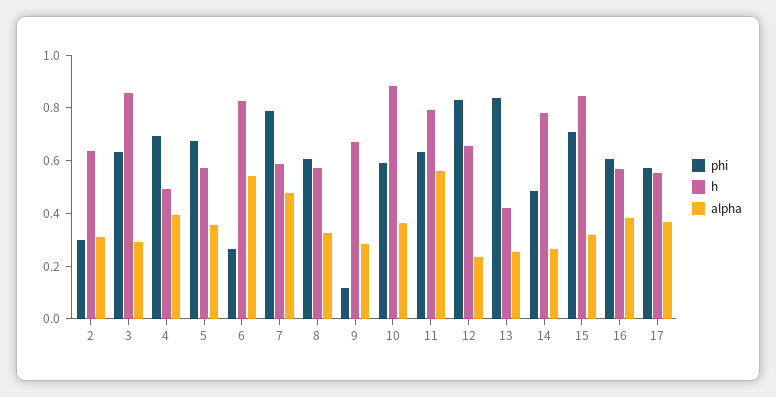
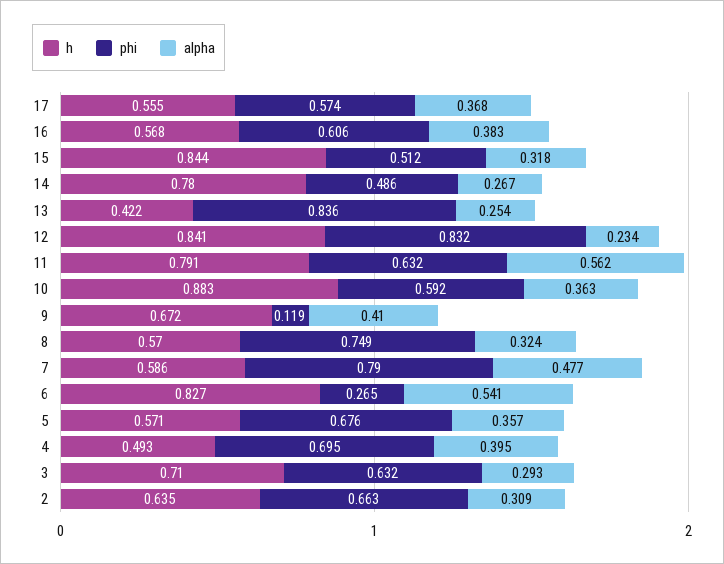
phi, 2: 0.3 -> 0.663
h, 3: 0.85 -> 0.71
phi, 8: 0.6 -> 0.749
alpha, 9: 0.3 -> 0.41
h, 12: 0.65 -> 0.841
phi, 15: 0.7 -> 0.512

